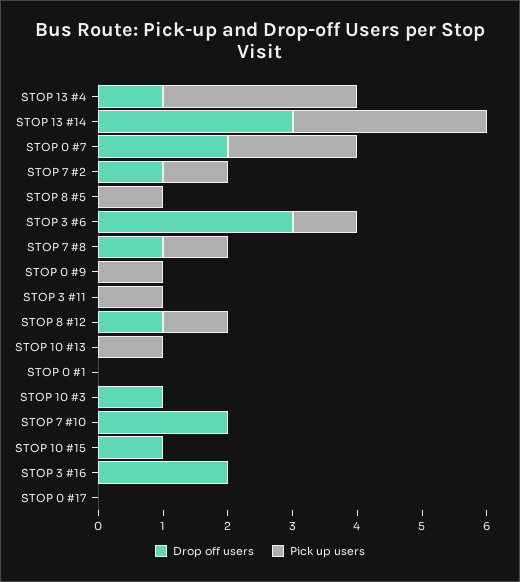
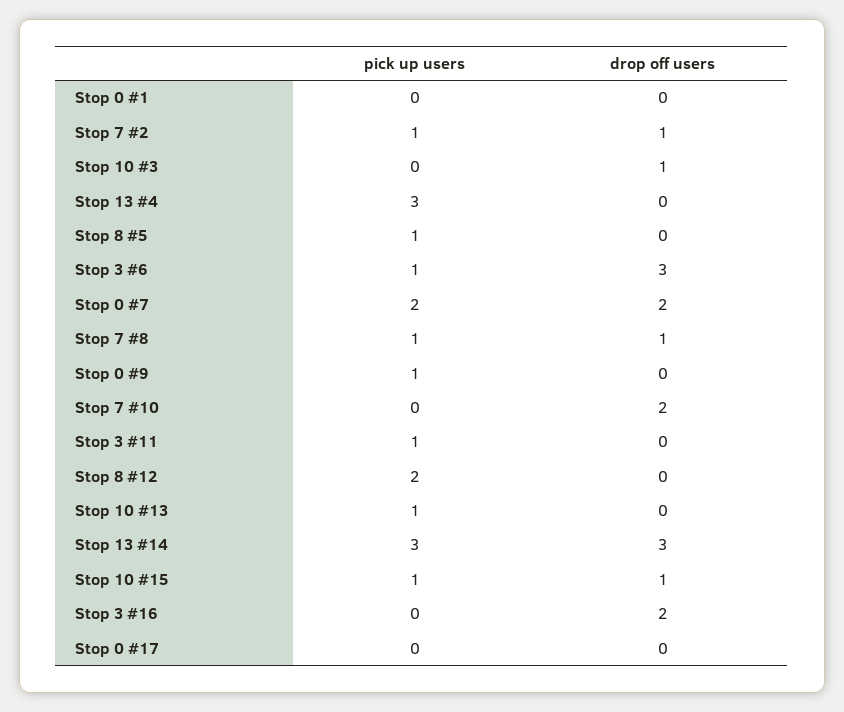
Drop off users, STOP 13 #4: 1 -> 0
Drop off users, STOP 8 #12: 1 -> 0
Pick up users, STOP 8 #12: 1 -> 2
Pick up users, STOP 10 #15: 0 -> 1

